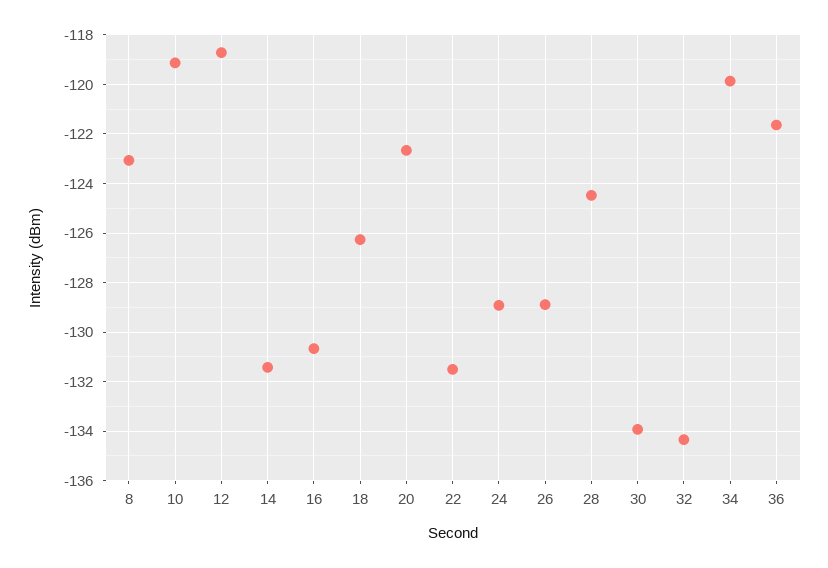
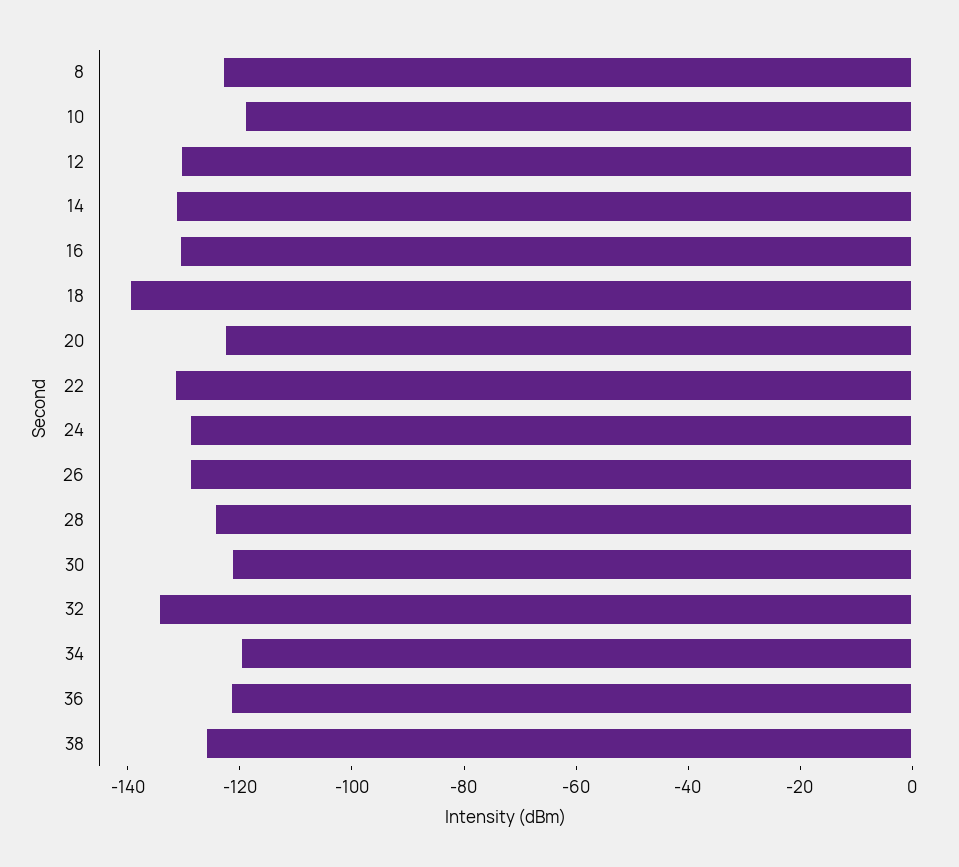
12: -118.75 -> -130
18: -126.25 -> -140
30: -134 -> -120
38: none -> -125

